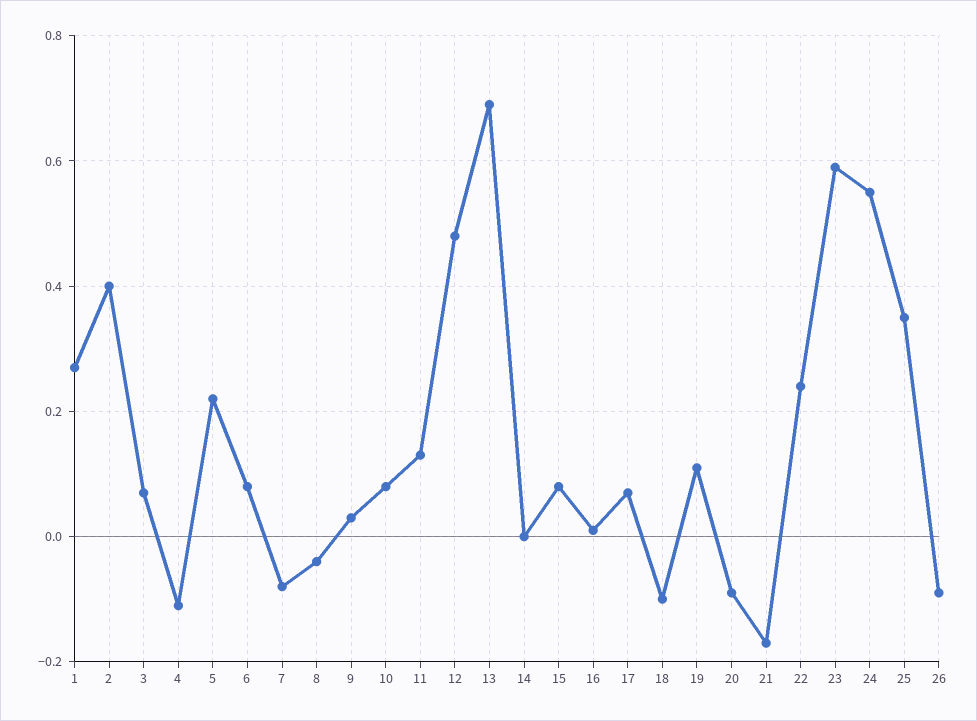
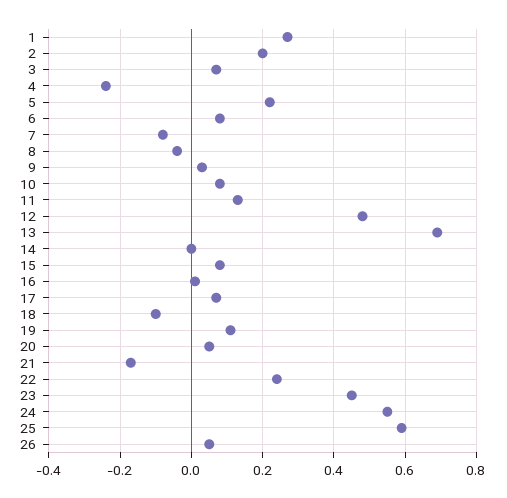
2: 0.4 -> 0.2
4: -0.1 -> -0.25
20: -0.1 -> 0.05
23: 0.6 -> 0.45
25: 0.35 -> 0.6
26: -0.1 -> 0.05

